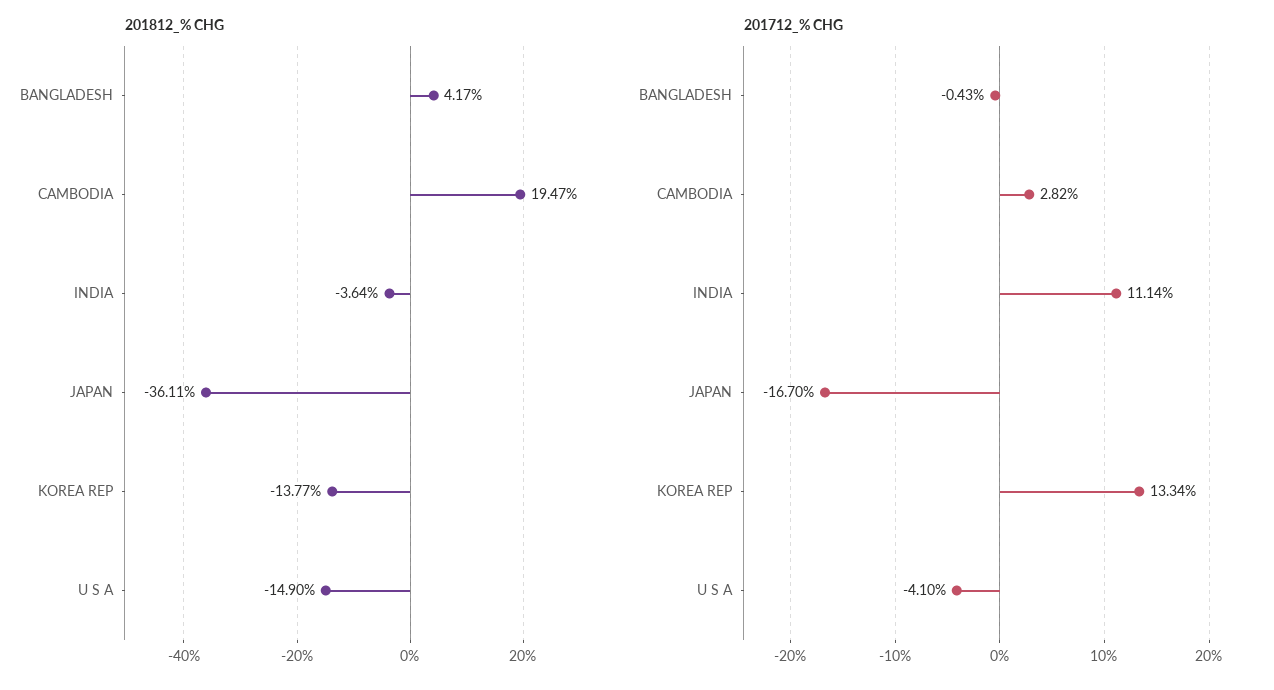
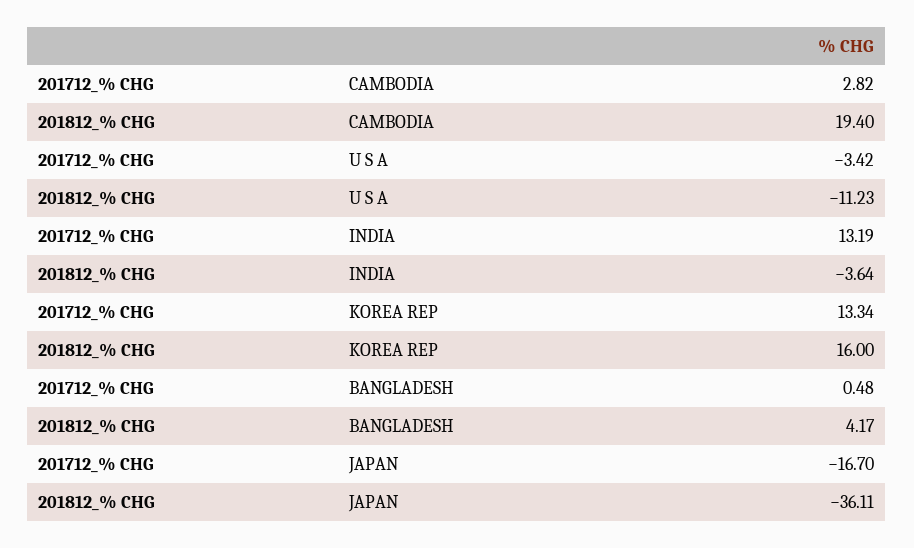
201812_% CHG, CAMBODIA: 19.47 -> 19.4
201812_% CHG, KOREA REP: -13.77 -> 16
201812_% CHG, U S A: -14.9 -> -11.23
201712_% CHG, BANGLADESH: -0.43 -> 0.48
201712_% CHG, INDIA: 11.14 -> 13.19
201712_% CHG, U S A: -4.1 -> -3.42

